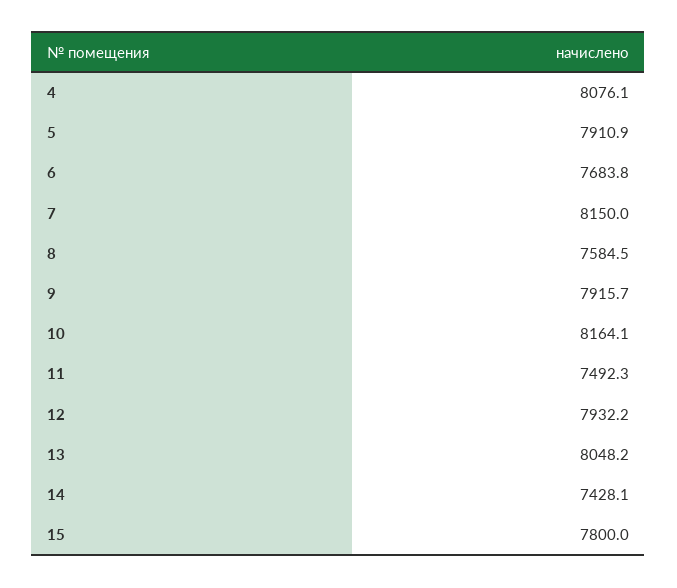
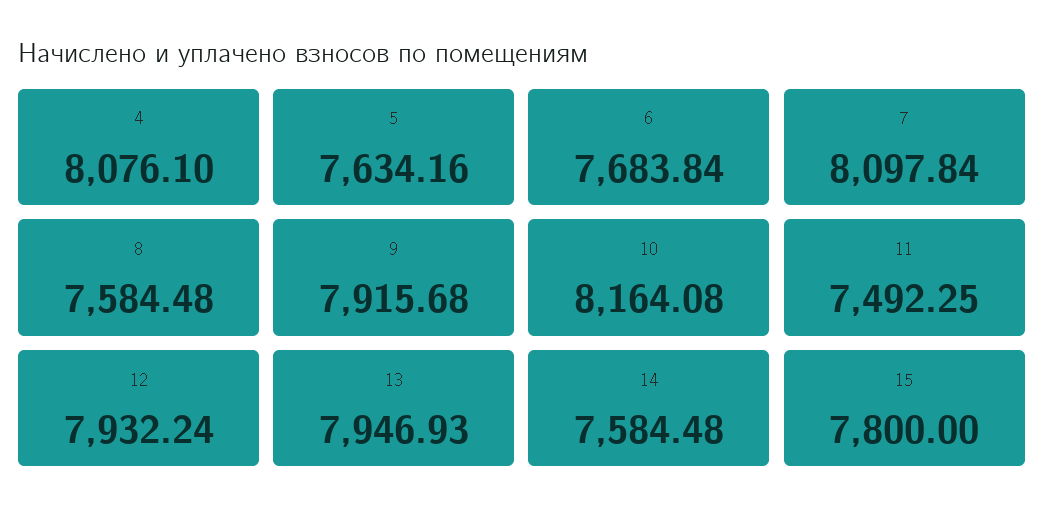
5: 7910.9 -> 7634.16
7: 8150 -> 8097.84
13: 8048.2 -> 7946.93
14: 7428.1 -> 7584.48

